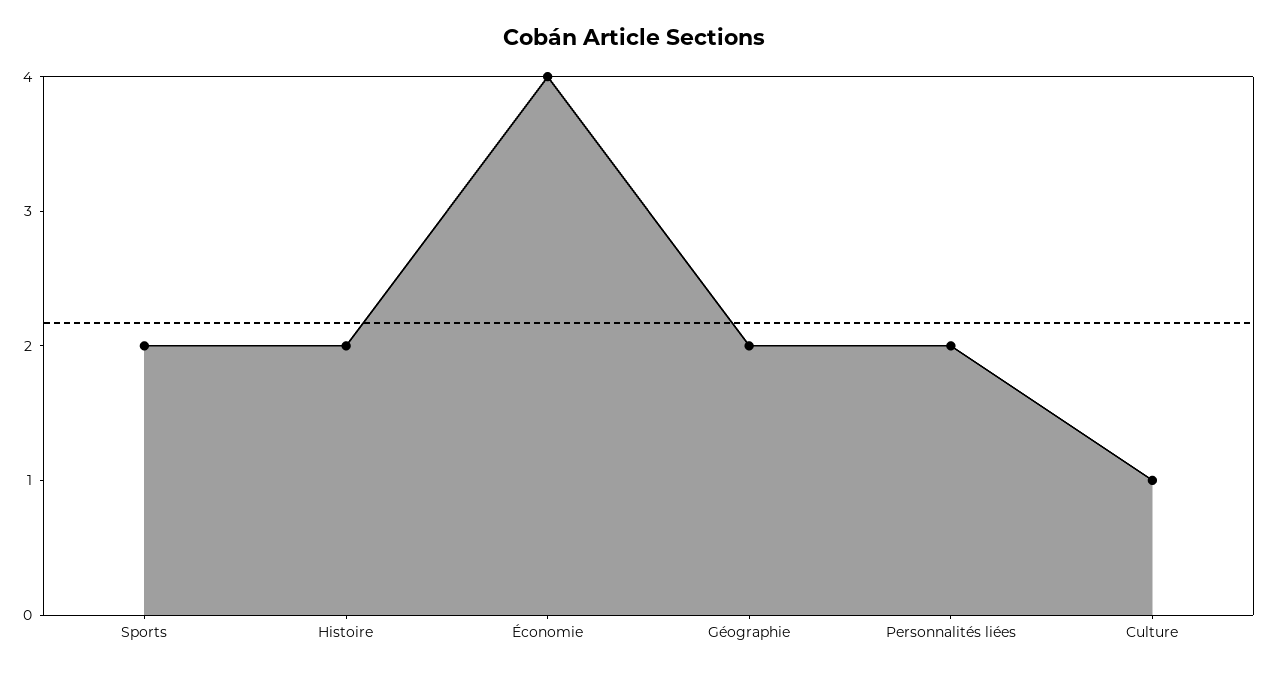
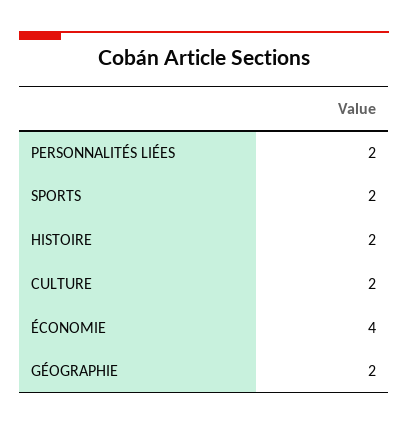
Culture: 1 -> 2

